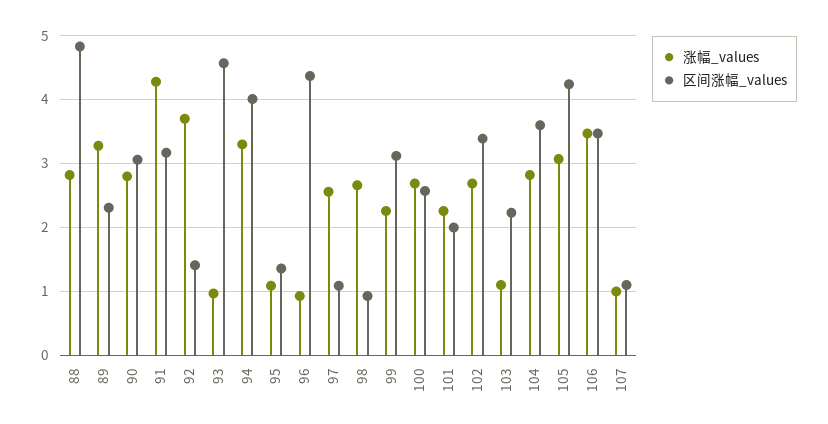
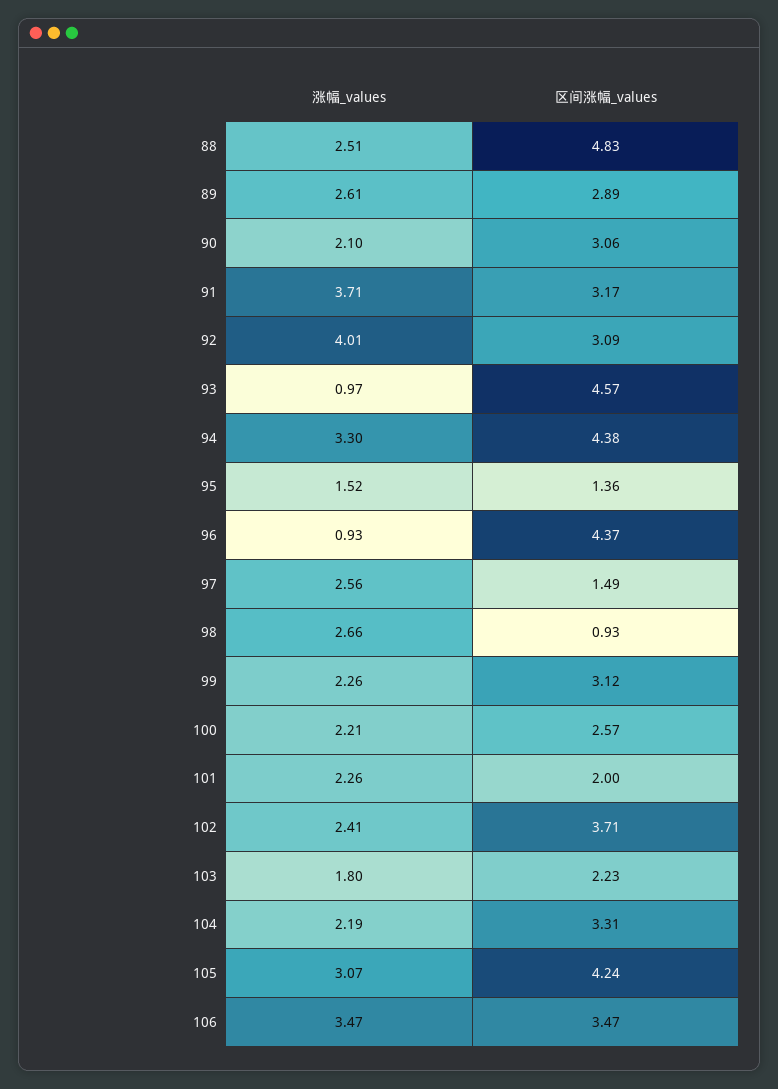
涨幅_values, 88: 2.8 -> 2.51
涨幅_values, 89: 3.3 -> 2.61
区间涨幅_values, 89: 2.3 -> 2.89
涨幅_values, 90: 2.8 -> 2.1
涨幅_values, 91: 4.3 -> 3.71
涨幅_values, 92: 3.7 -> 4.01
区间涨幅_values, 92: 1.4 -> 3.09
区间涨幅_values, 94: 4 -> 4.38
涨幅_values, 95: 1.1 -> 1.52
区间涨幅_values, 97: 1.1 -> 1.49
涨幅_values, 100: 2.7 -> 2.21
涨幅_values, 102: 2.7 -> 2.41
区间涨幅_values, 102: 3.4 -> 3.71
涨幅_values, 103: 1.1 -> 1.8
涨幅_values, 104: 2.8 -> 2.19
区间涨幅_values, 104: 3.6 -> 3.31
涨幅_values, 107: 1 -> none
区间涨幅_values, 107: 1.1 -> none

